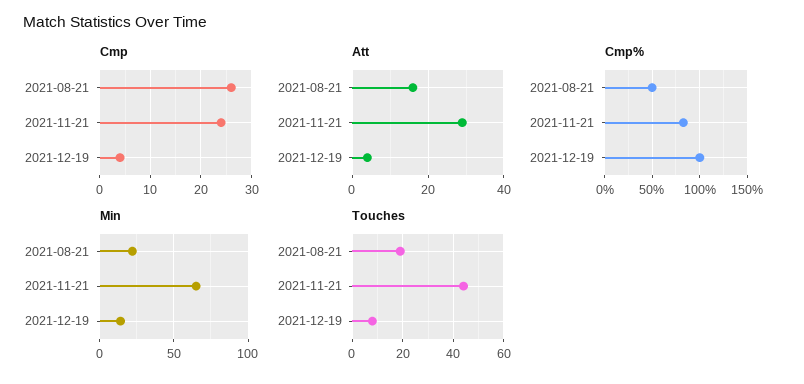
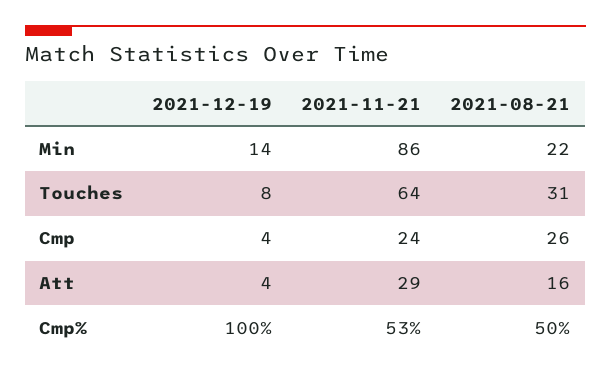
Cmp%, 2021-11-21: 80 -> 53
Min, 2021-11-21: 65 -> 86
Touches, 2021-08-21: 20 -> 31
Touches, 2021-11-21: 45 -> 64

